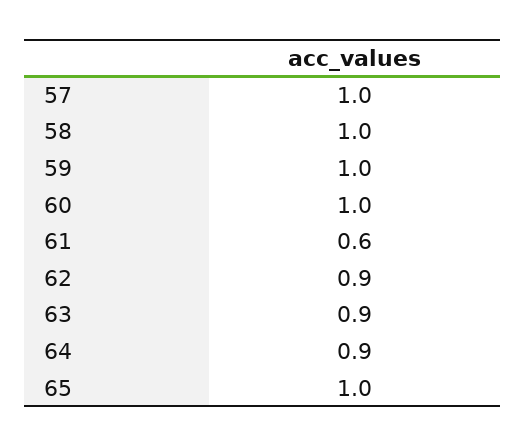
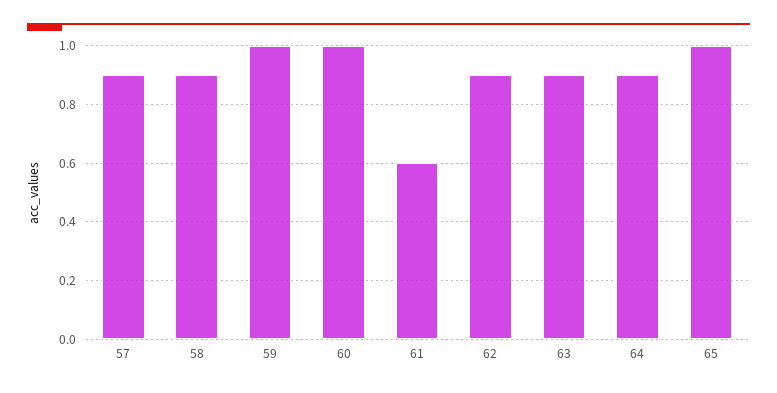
57: 1 -> 0.9
58: 1 -> 0.9

